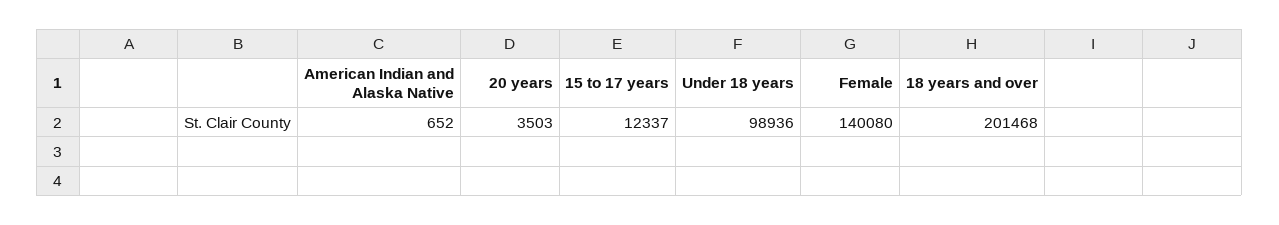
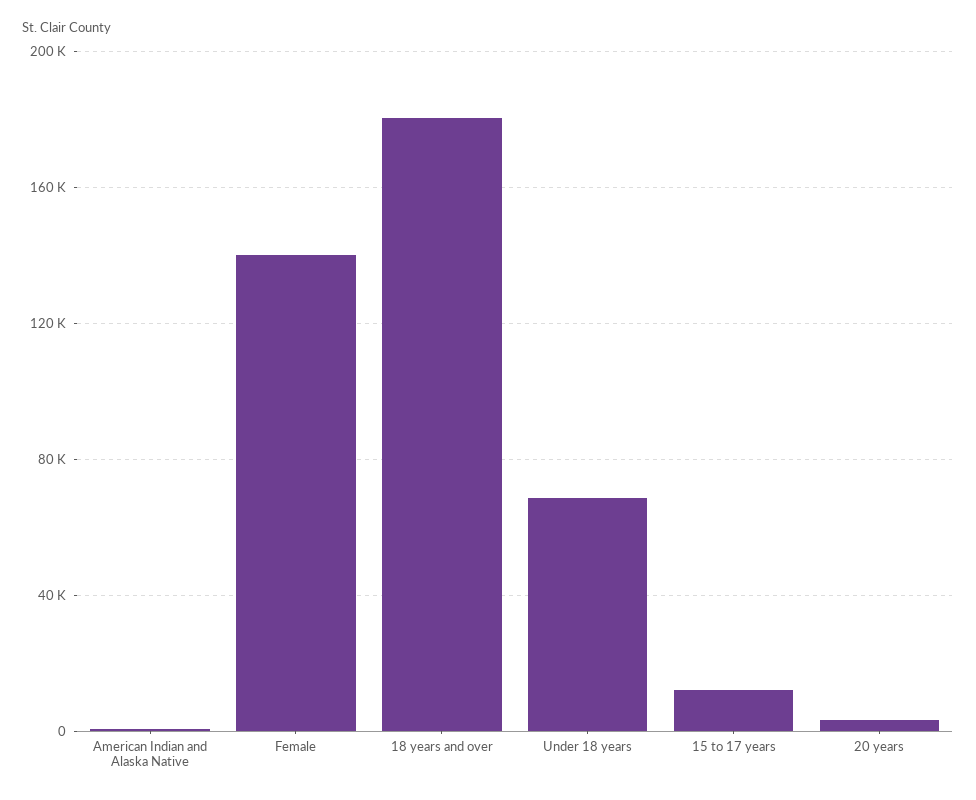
Under 18 years: 98936 -> 70000
18 years and over: 201468 -> 180000

